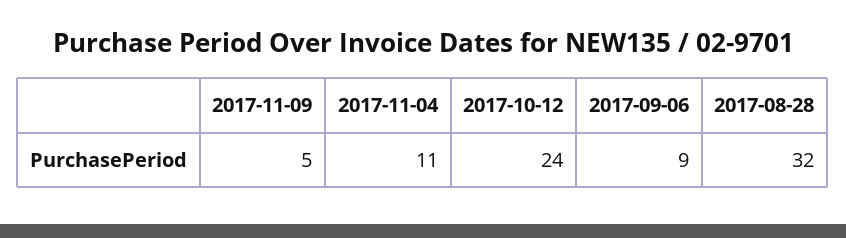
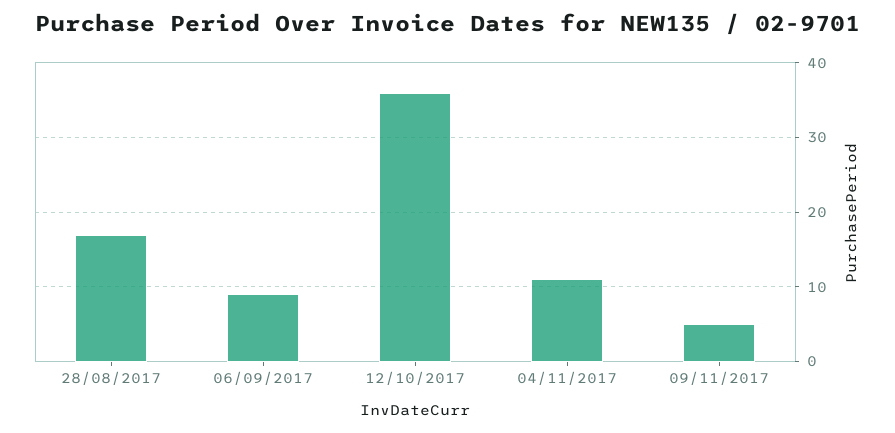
2017-10-12: 24 -> 36
2017-08-28: 32 -> 17

